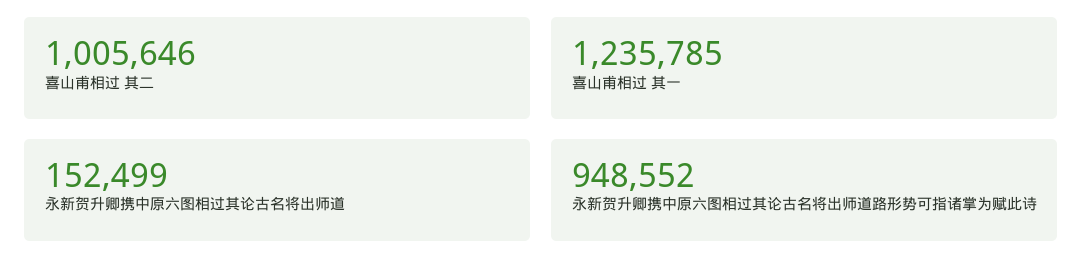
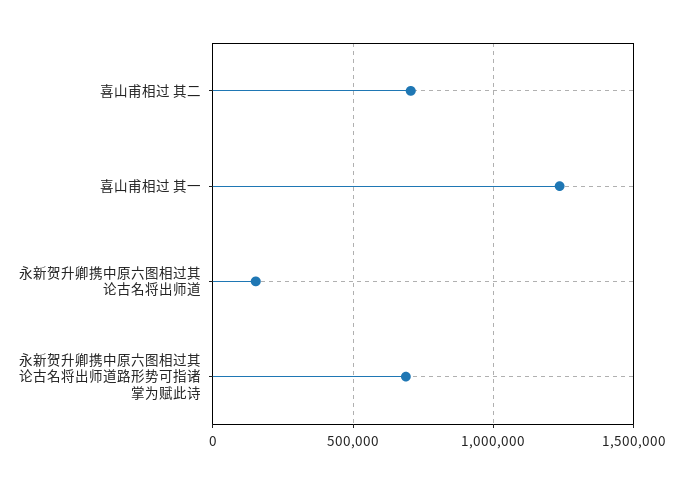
喜山甫相过 其二: 1005646 -> 700000
永新贺升卿携中原六图相过其论古名将出师道路形势可指诸掌为赋此诗: 948552 -> 700000

